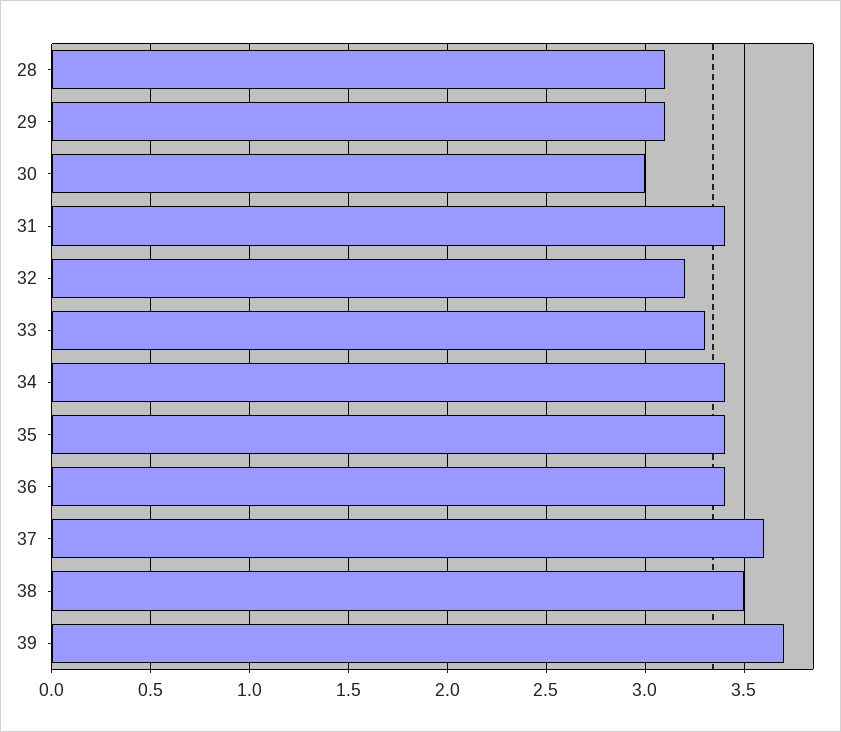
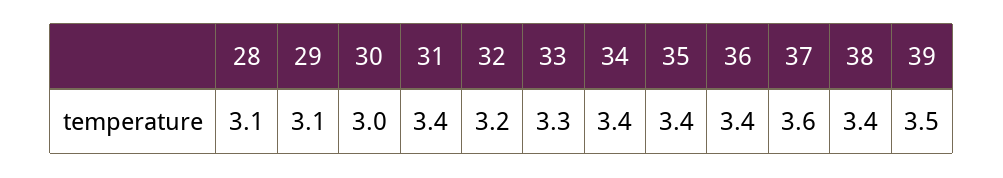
38: 3.5 -> 3.4
39: 3.7 -> 3.5

